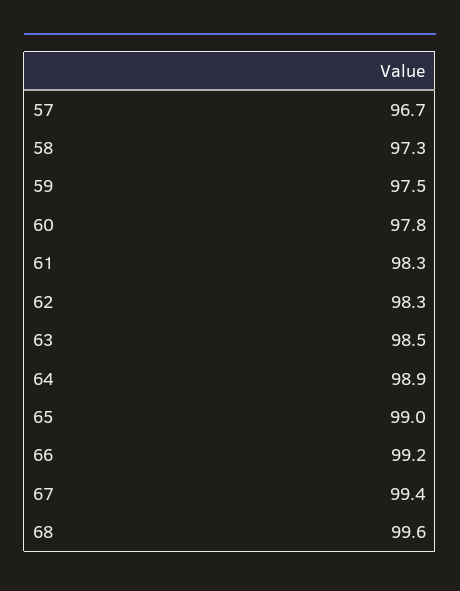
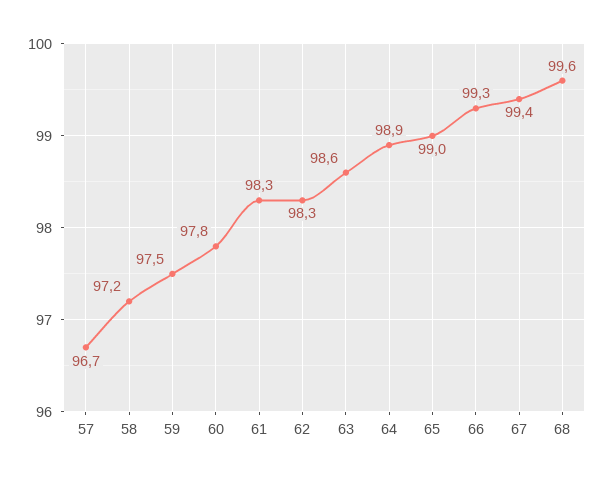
58: 97.3 -> 97.2
63: 98.5 -> 98.6
66: 99.2 -> 99.3

